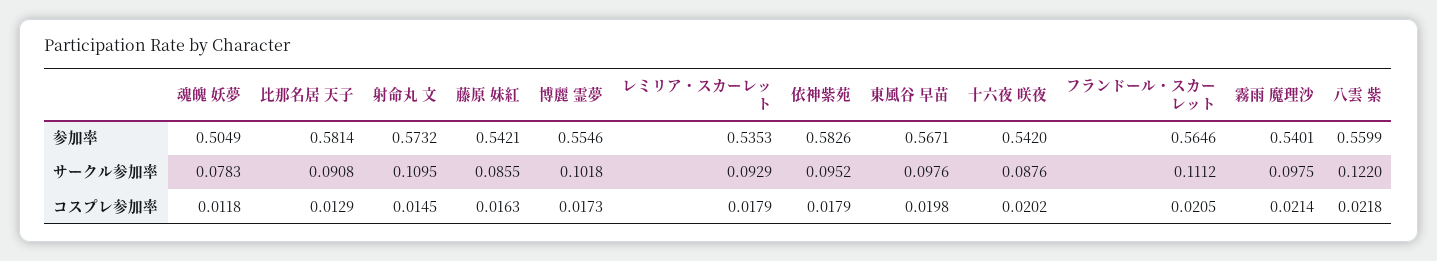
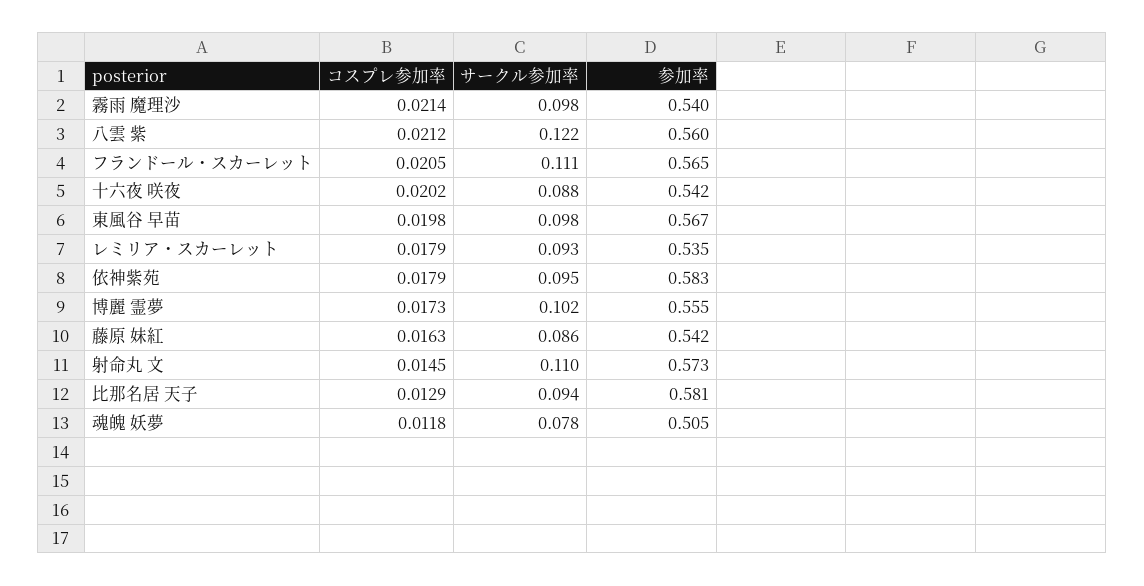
比那名居 天子, サークル参加率: 0.0908 -> 0.094
八雲 紫, コスプレ参加率: 0.0218 -> 0.0212

